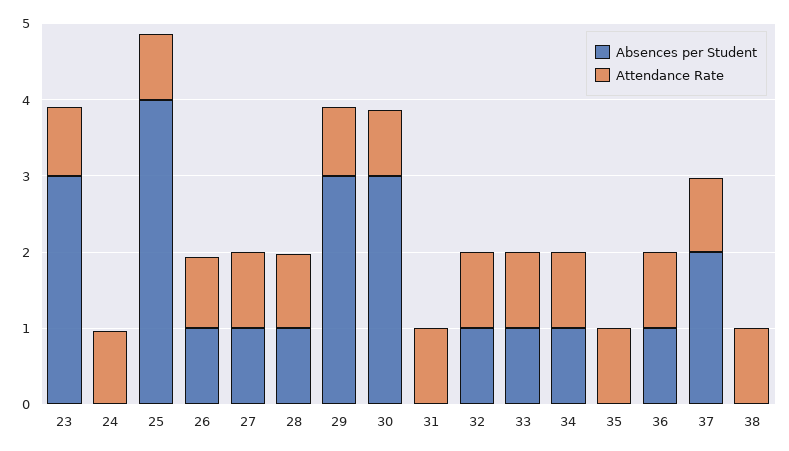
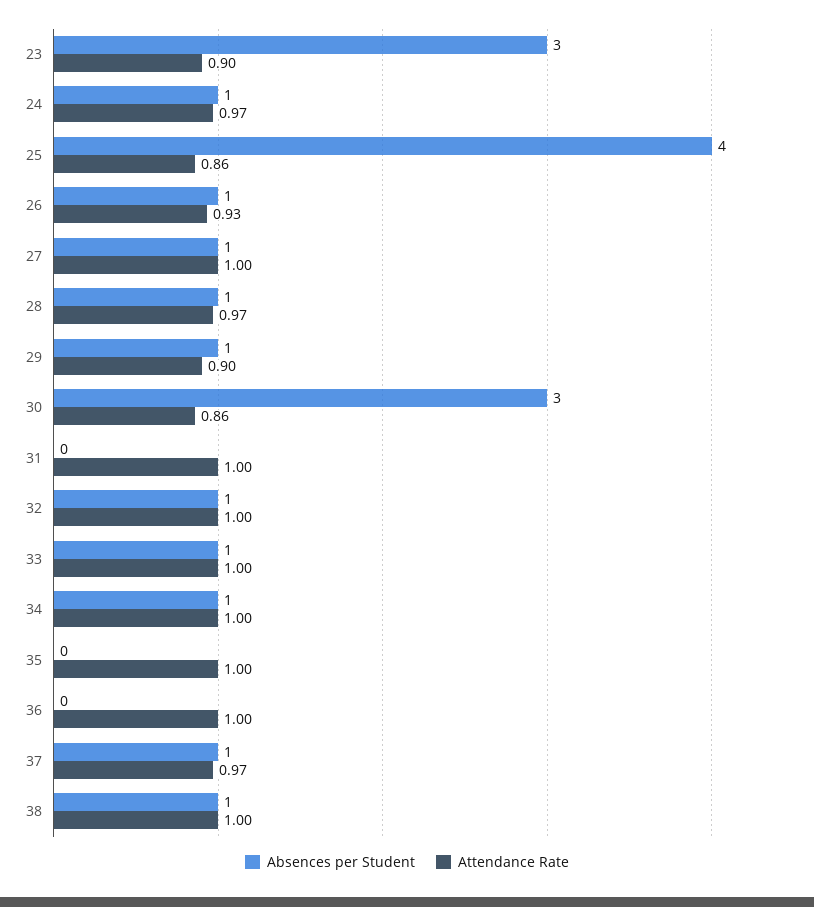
Absences per Student, 24: 0 -> 1
Absences per Student, 29: 3 -> 1
Absences per Student, 36: 1 -> 0
Absences per Student, 37: 2 -> 1
Absences per Student, 38: 0 -> 1

